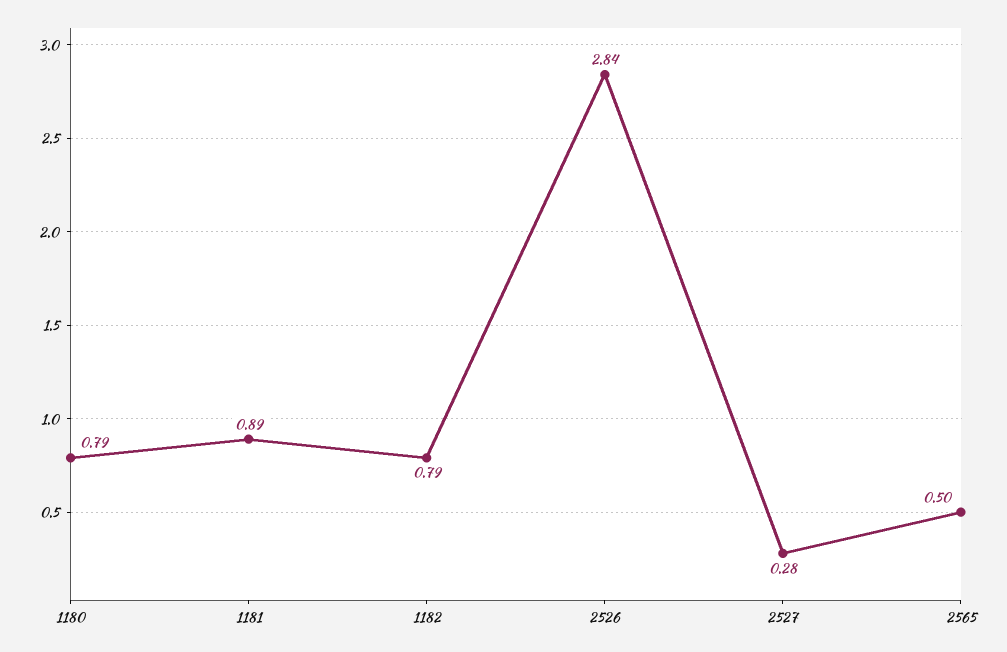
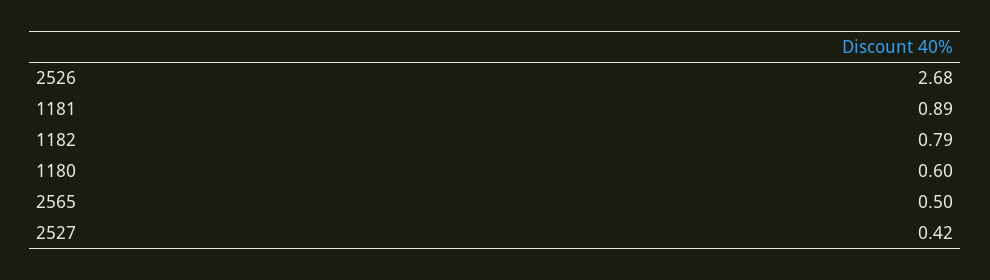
1180: 0.79 -> 0.6
2526: 2.84 -> 2.68
2527: 0.28 -> 0.42

